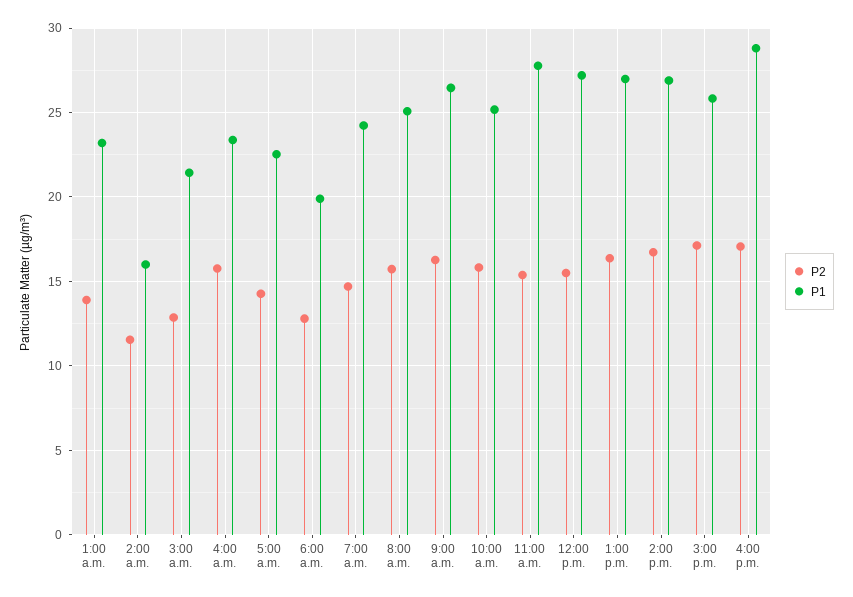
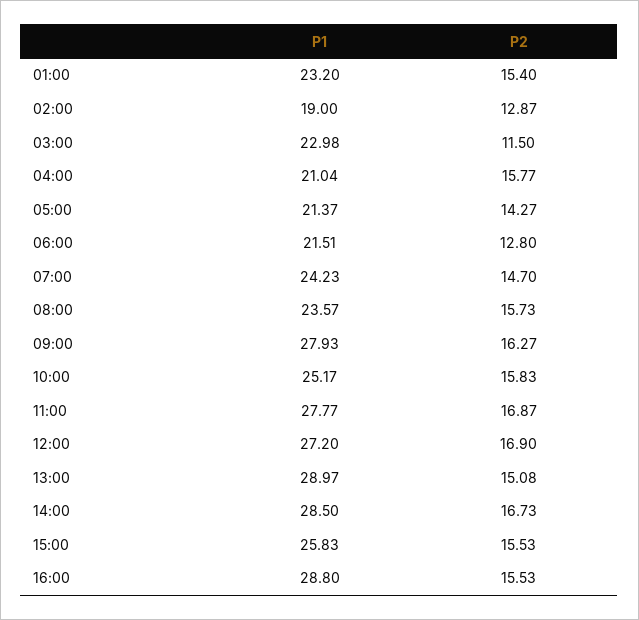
P2, 1:00 a.m.: 14 -> 15.4
P2, 2:00 a.m.: 11.5 -> 12.87
P1, 2:00 a.m.: 16 -> 19
P2, 3:00 a.m.: 13 -> 11.5
P1, 3:00 a.m.: 21.5 -> 22.98
P1, 4:00 a.m.: 23.5 -> 21.04
P1, 5:00 a.m.: 22.5 -> 21.37
P1, 6:00 a.m.: 20 -> 21.51
P1, 8:00 a.m.: 25 -> 23.57
P1, 9:00 a.m.: 26.5 -> 27.93
P2, 11:00 a.m.: 15.5 -> 16.87
P2, 12:00 p.m.: 15.5 -> 16.9
P2, 1:00 p.m.: 16.5 -> 15.08
P1, 1:00 p.m.: 27 -> 28.97
P1, 2:00 p.m.: 27 -> 28.5
P2, 3:00 p.m.: 17 -> 15.53
P2, 4:00 p.m.: 17 -> 15.53

